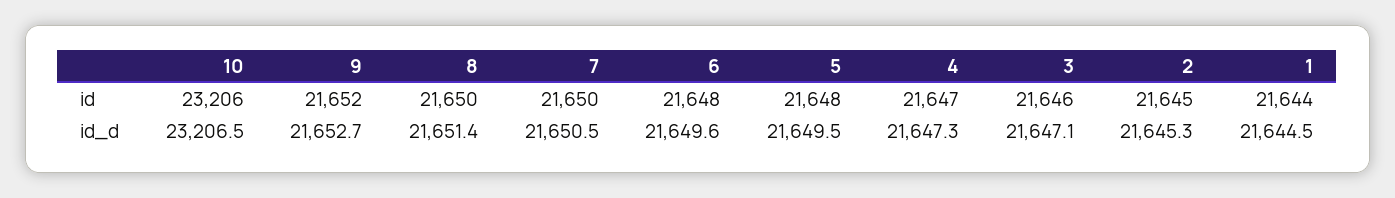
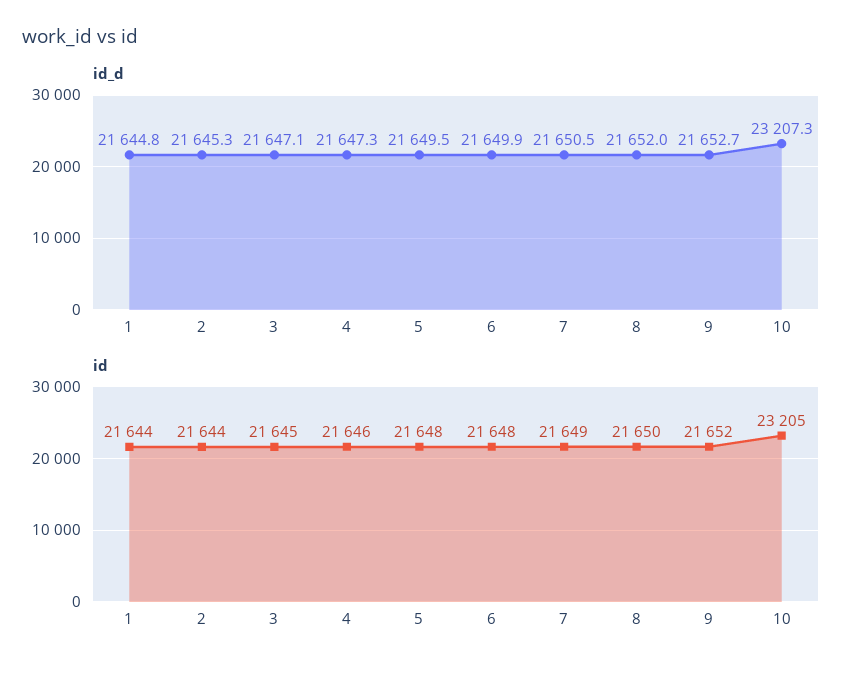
id, 10: 23206 -> 23205
id, 7: 21650 -> 21649
id, 4: 21647 -> 21646
id, 3: 21646 -> 21645
id, 2: 21645 -> 21644
id_d, 10: 23206.5 -> 23207.3
id_d, 8: 21651.4 -> 21652
id_d, 6: 21649.6 -> 21649.9
id_d, 1: 21644.5 -> 21644.8

